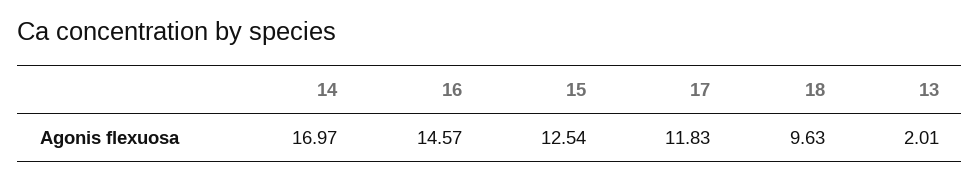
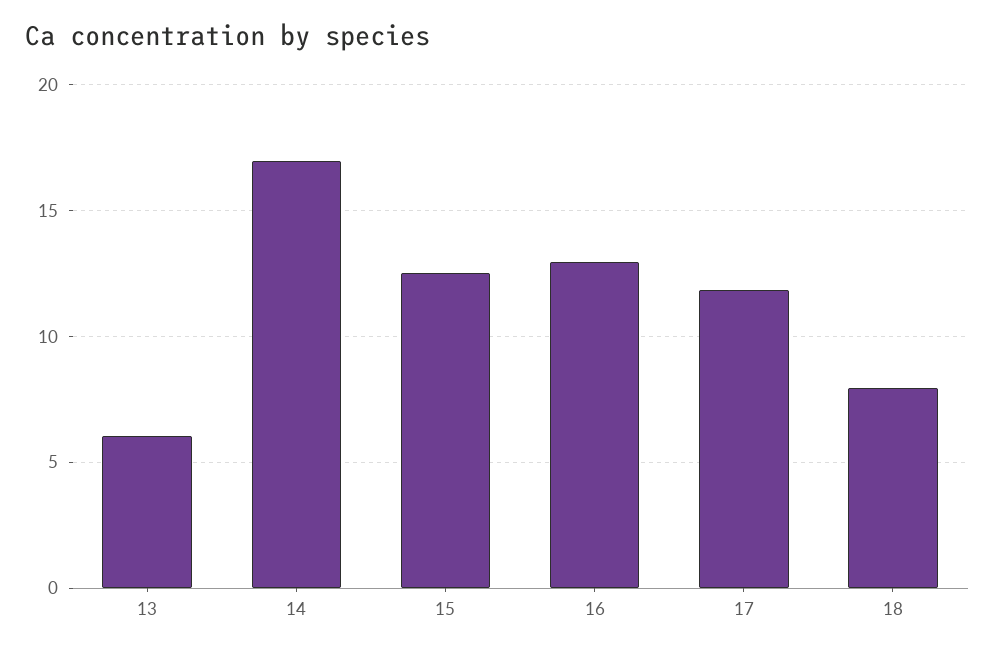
16: 14.57 -> 13
18: 9.63 -> 8
13: 2.01 -> 6

